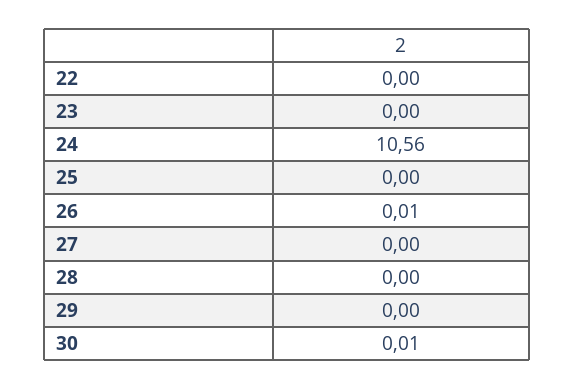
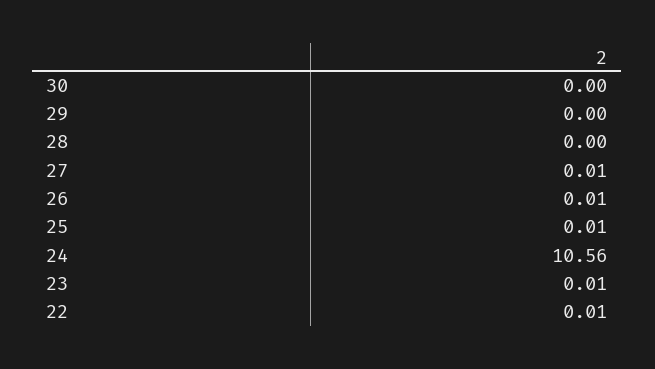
22: 0 -> 0.01
23: 0 -> 0.01
25: 0 -> 0.01
27: 0 -> 0.01
30: 0.01 -> 0

